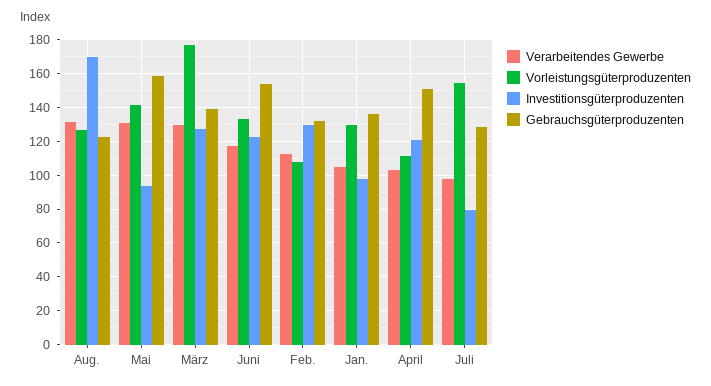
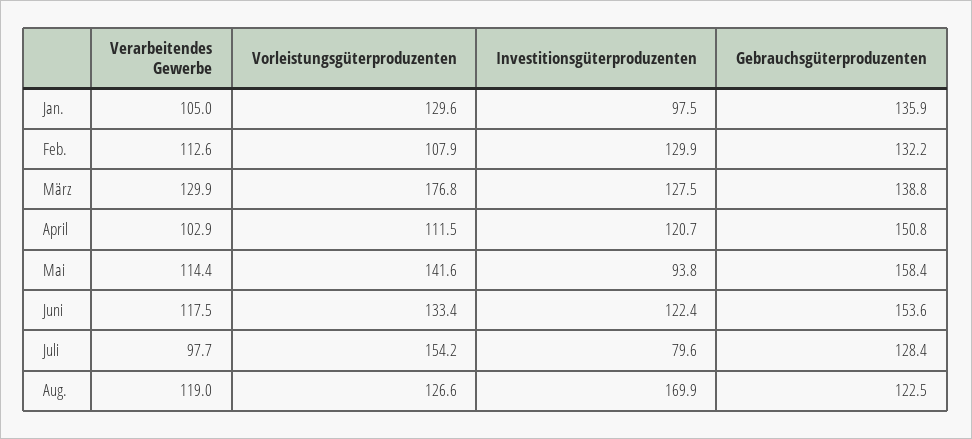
Verarbeitendes Gewerbe, Aug.: 130 -> 119
Verarbeitendes Gewerbe, Mai: 130 -> 114.4

